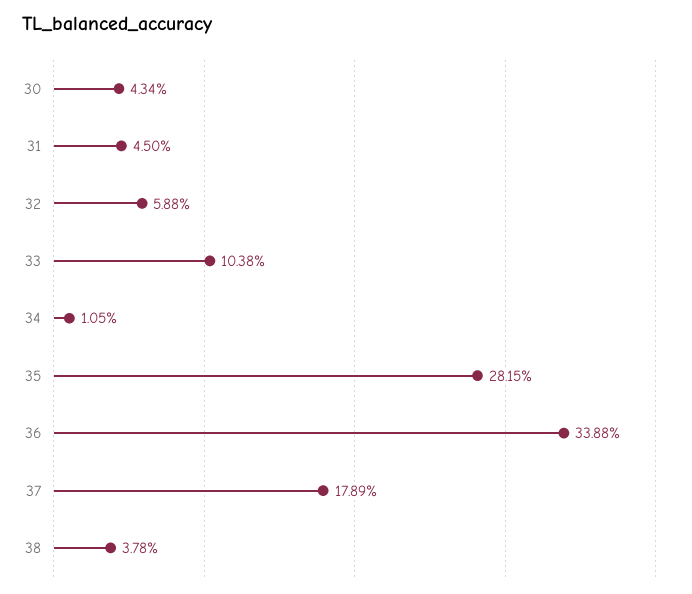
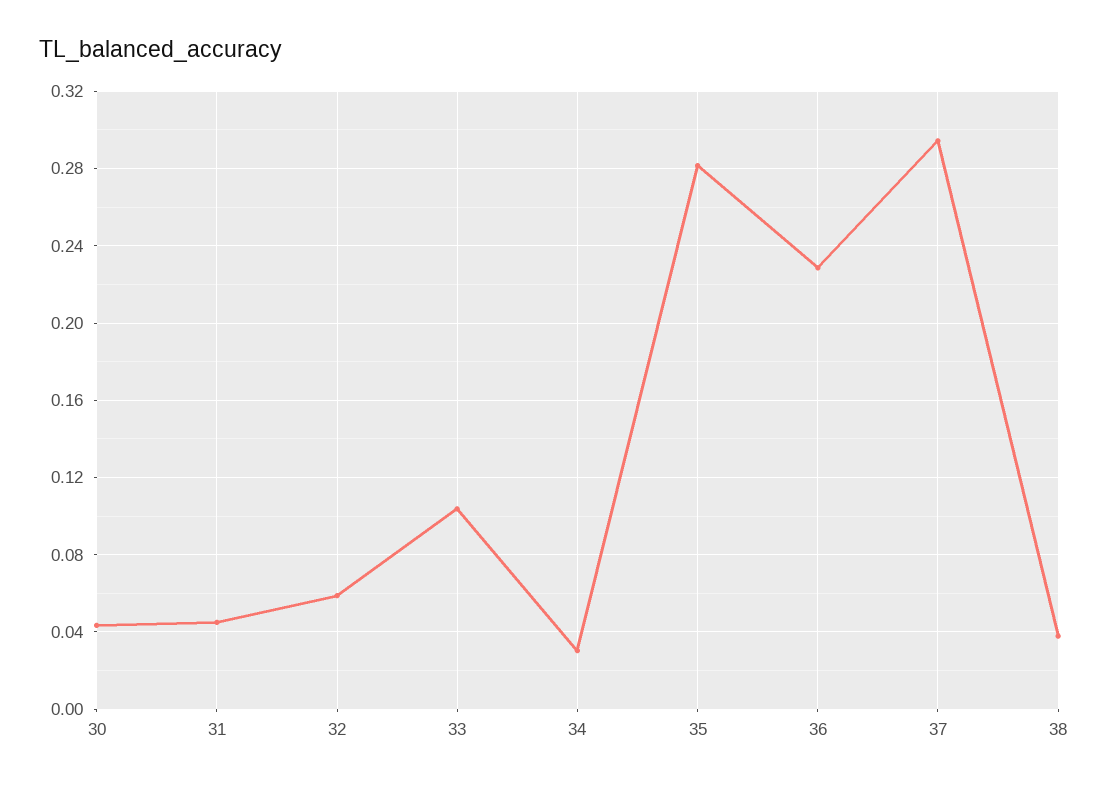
34: 0.0105 -> 0.03
36: 0.3388 -> 0.23
37: 0.1789 -> 0.295

